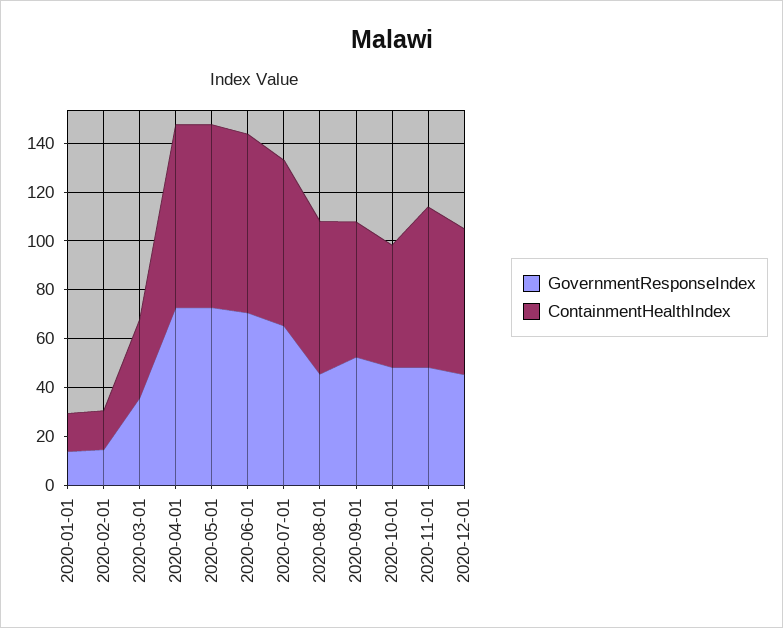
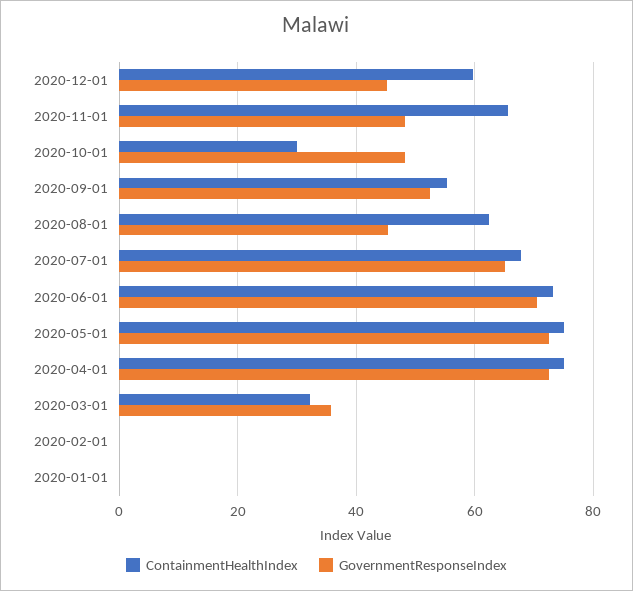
GovernmentResponseIndex, 2020-01-01: 15 -> 0
ContainmentHealthIndex, 2020-01-01: 15 -> 0
GovernmentResponseIndex, 2020-02-01: 15 -> 0
ContainmentHealthIndex, 2020-02-01: 15 -> 0
ContainmentHealthIndex, 2020-10-01: 50 -> 30

